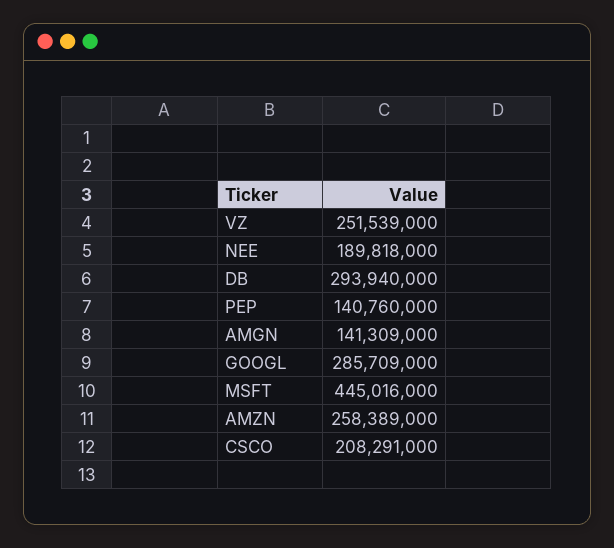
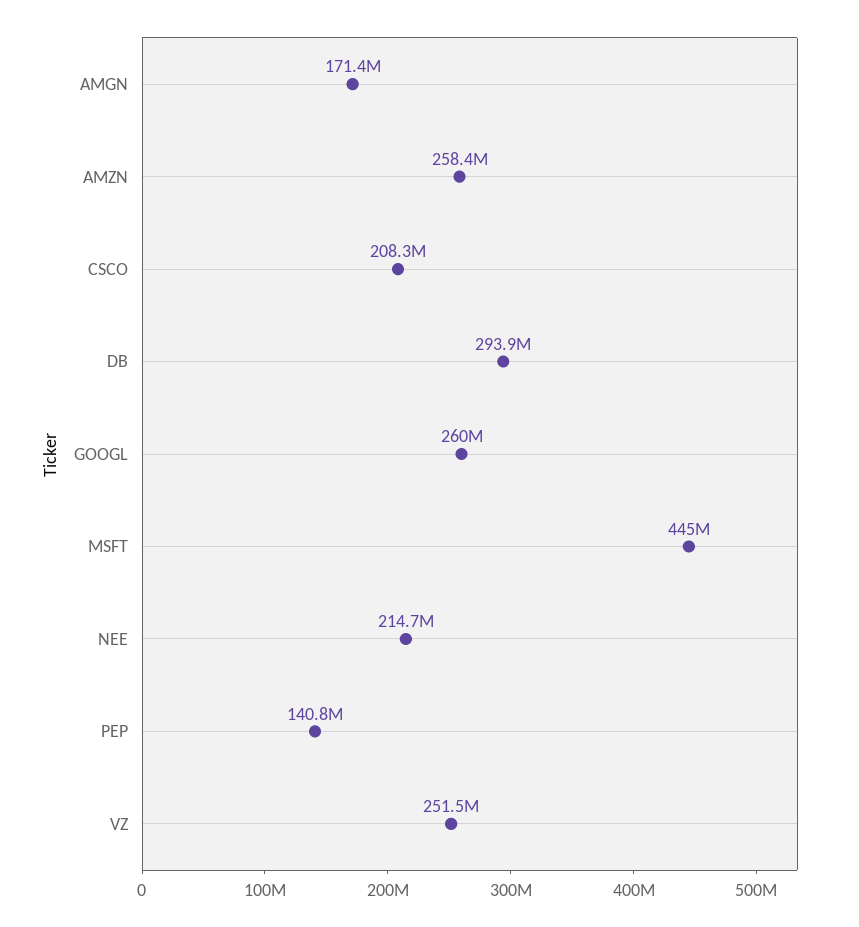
NEE: 189818000 -> 214700000
AMGN: 141309000 -> 171400000
GOOGL: 285709000 -> 260000000

